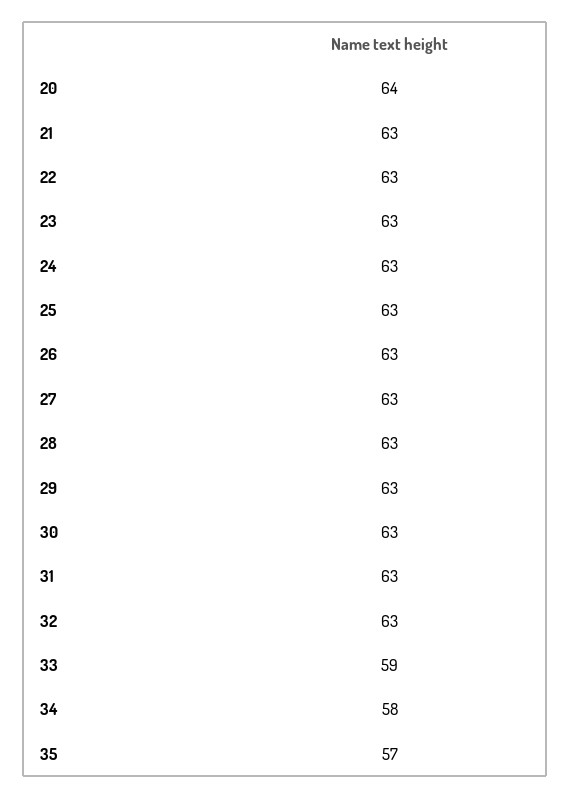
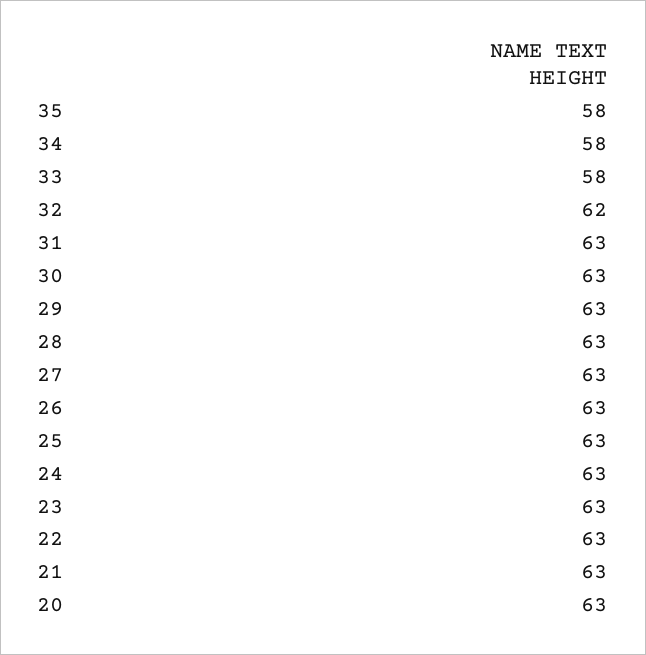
20: 64 -> 63
32: 63 -> 62
33: 59 -> 58
35: 57 -> 58

